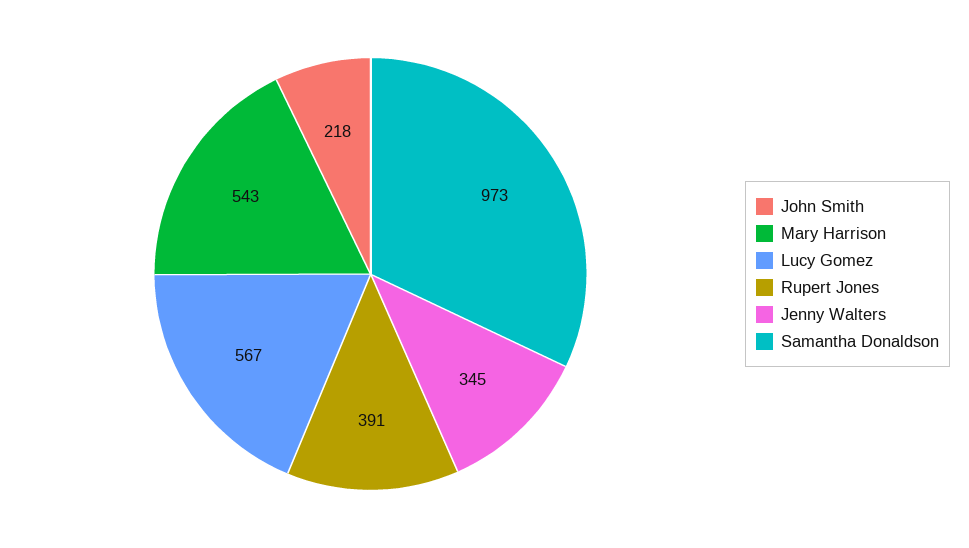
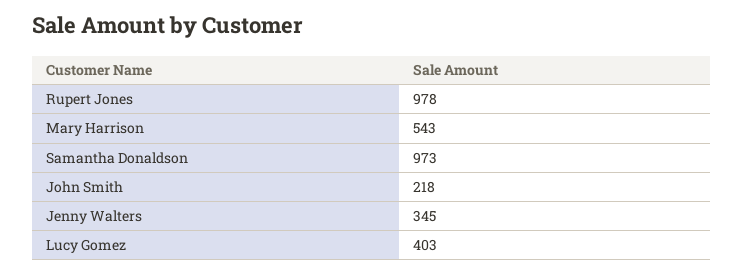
Lucy Gomez: 567 -> 403
Rupert Jones: 391 -> 978

